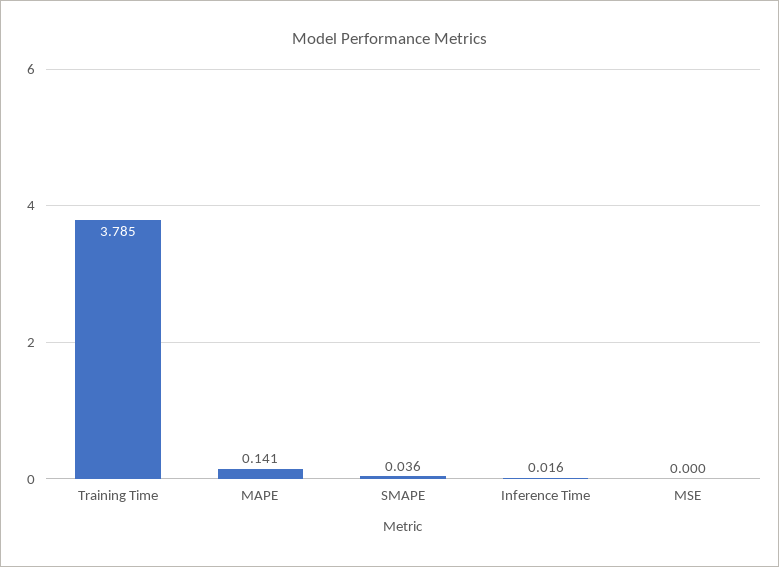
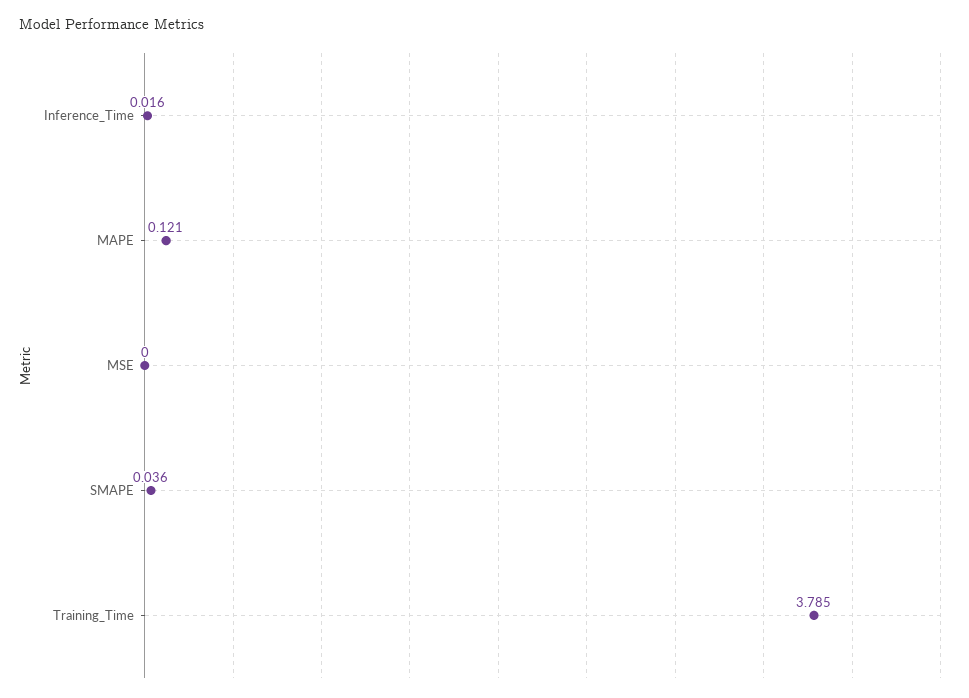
MAPE: 0.141 -> 0.121

